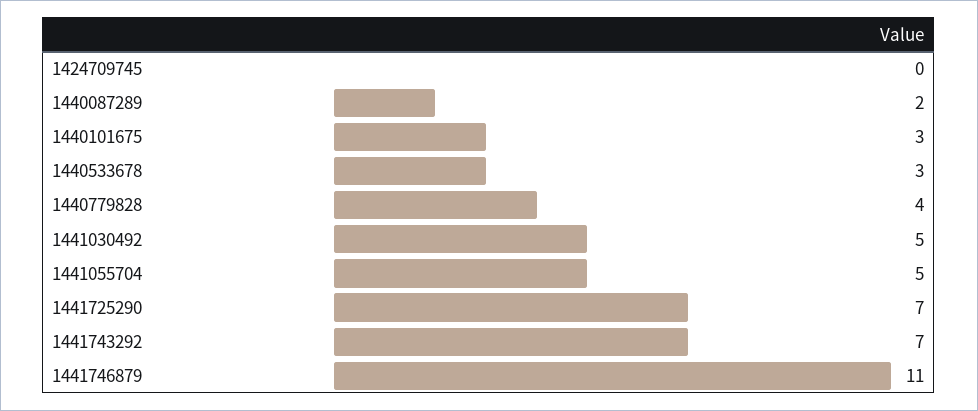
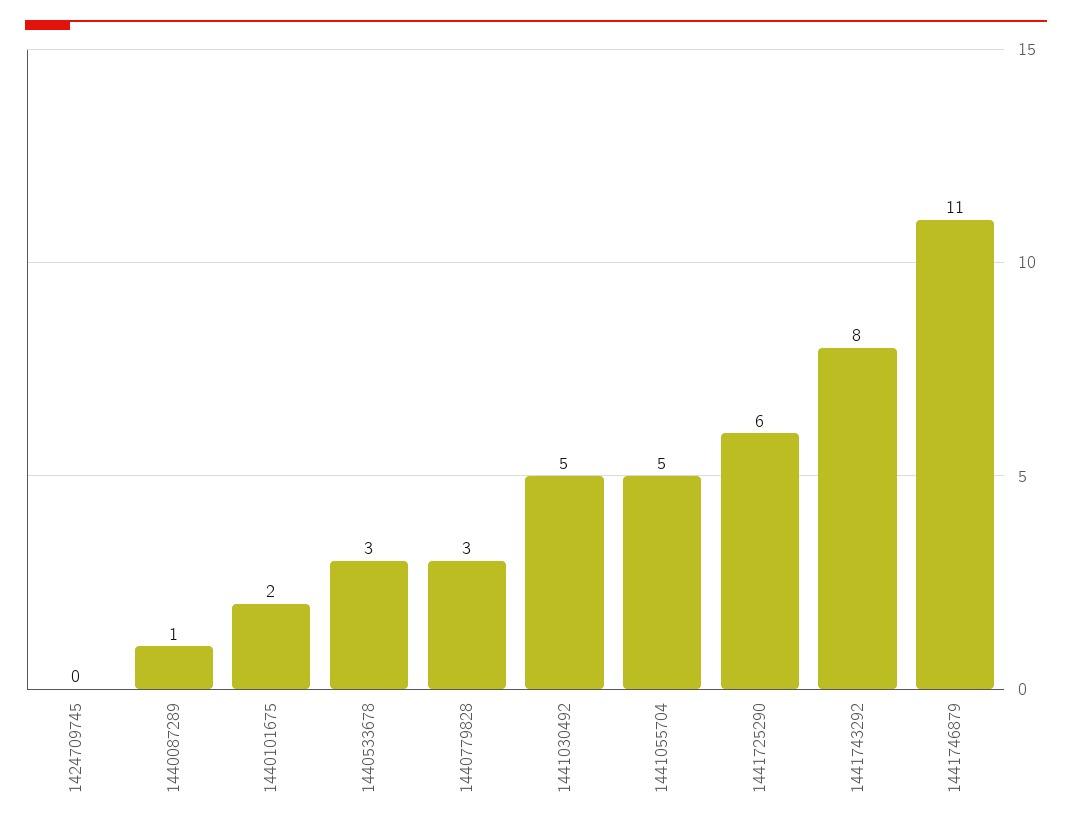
1440087289: 2 -> 1
1440101675: 3 -> 2
1440779828: 4 -> 3
1441725290: 7 -> 6
1441743292: 7 -> 8

